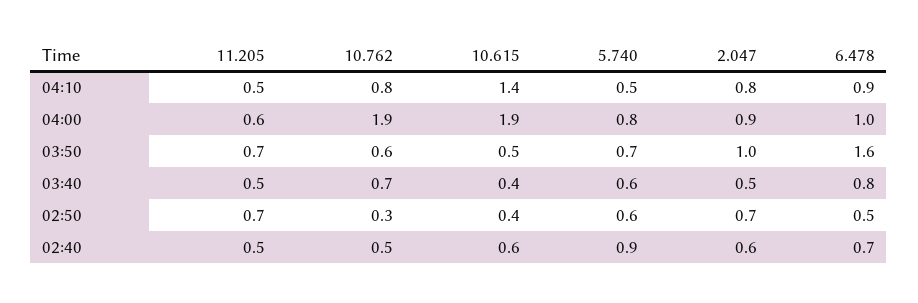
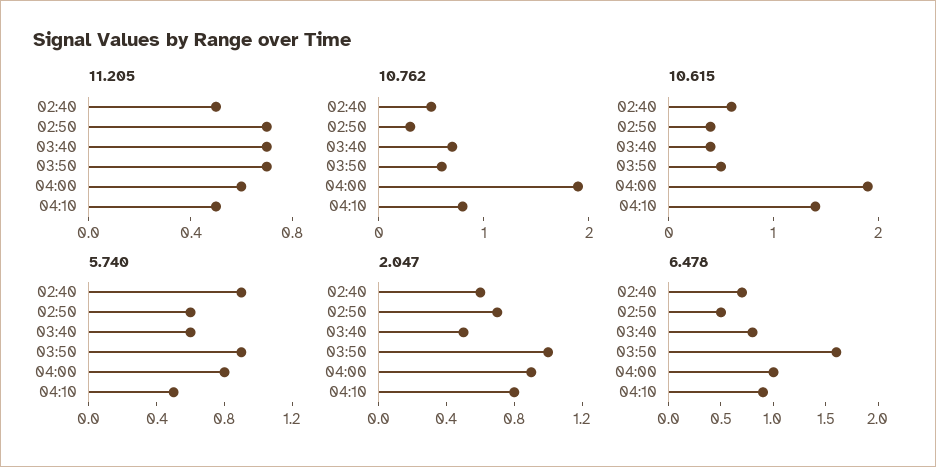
5.740, 03:50: 0.7 -> 0.9
11.205, 03:40: 0.5 -> 0.7

